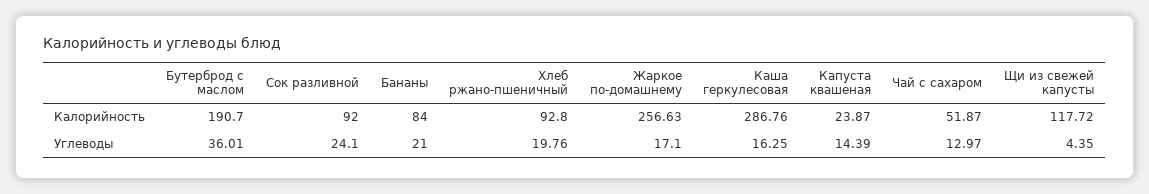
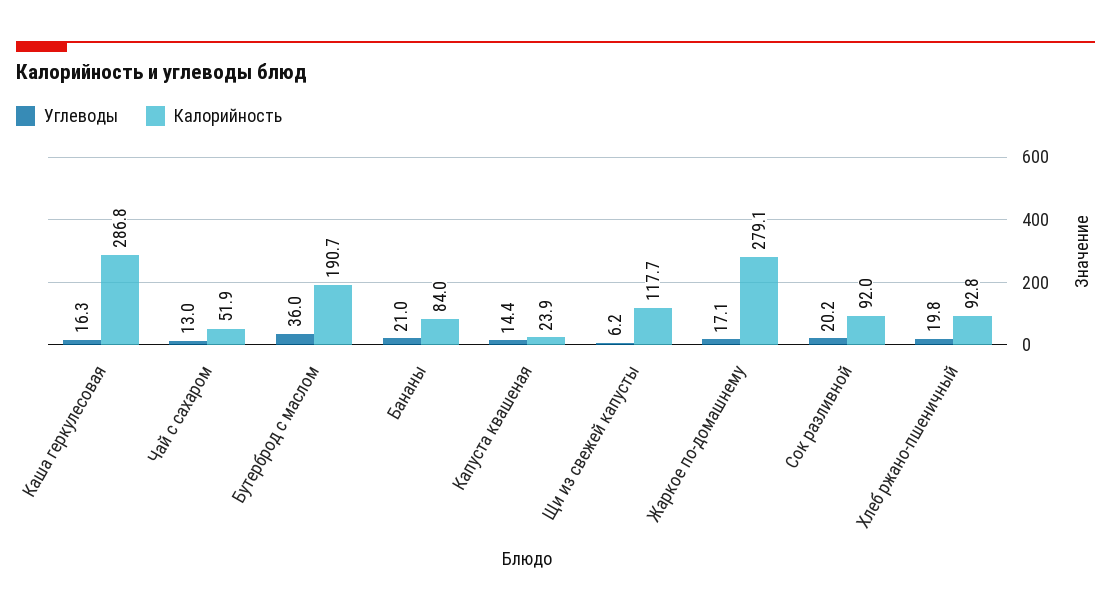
Калорийность, Жаркое по-домашнему: 256.63 -> 279.1
Углеводы, Сок разливной: 24.1 -> 20.2
Углеводы, Щи из свежей капусты: 4.35 -> 6.2

